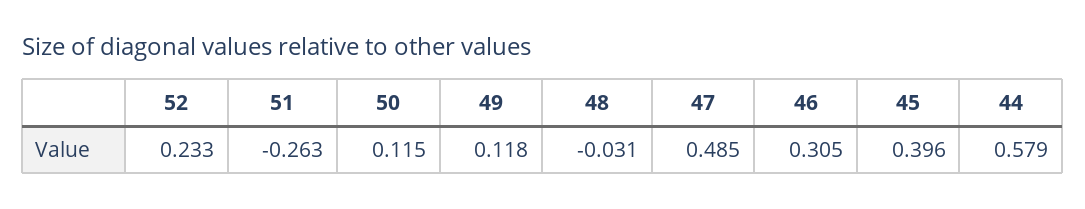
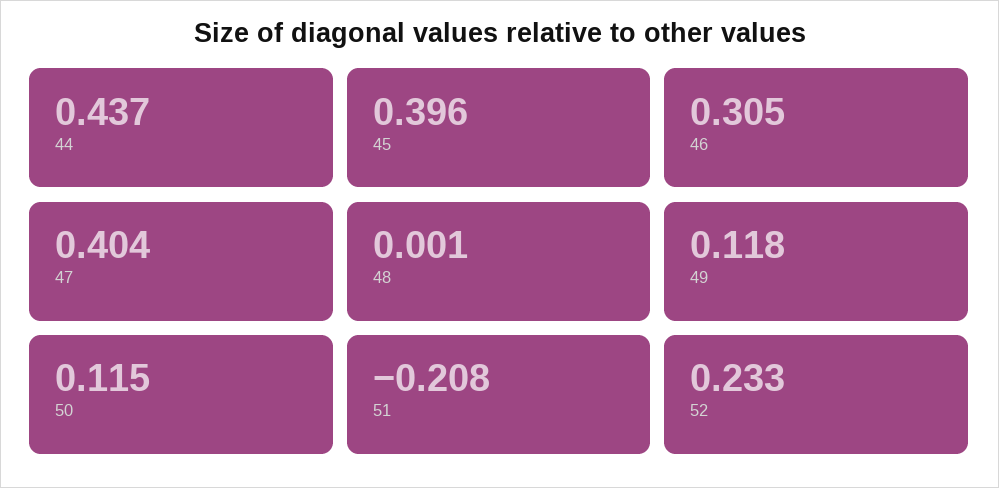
51: -0.263 -> -0.208
48: -0.031 -> 0.001
47: 0.485 -> 0.404
44: 0.579 -> 0.437

